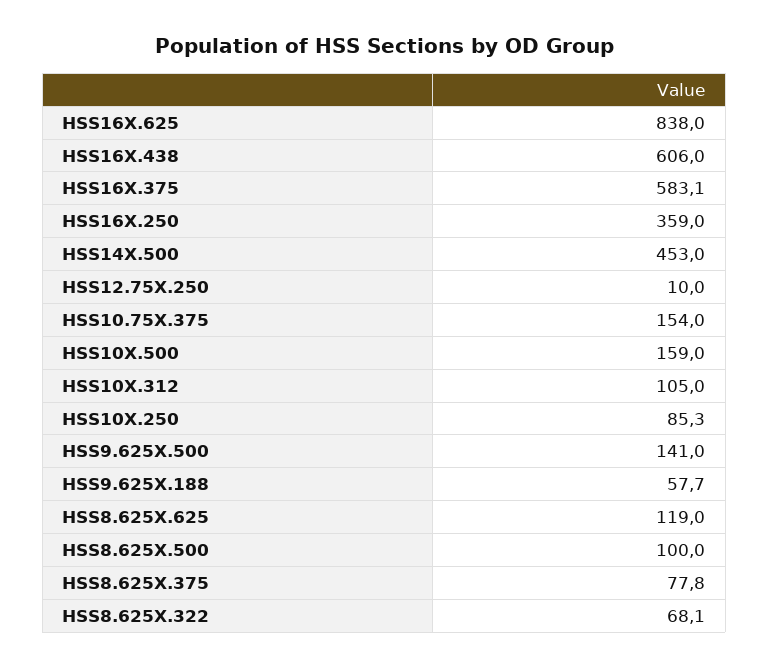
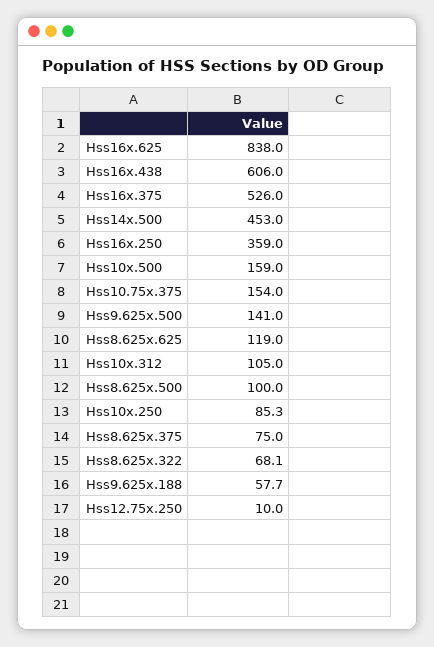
HSS16X.375: 583.1 -> 526
HSS8.625X.375: 77.8 -> 75

